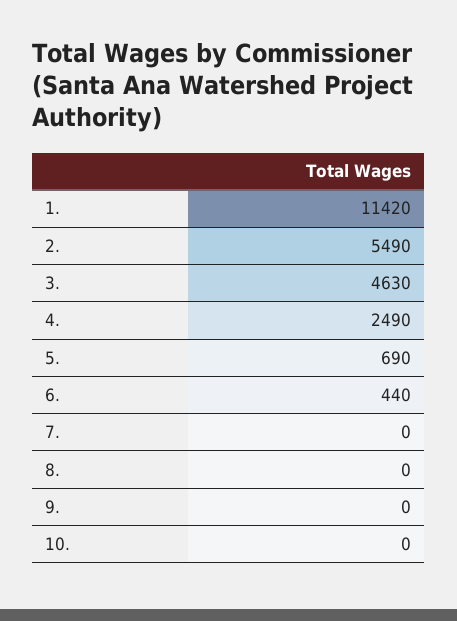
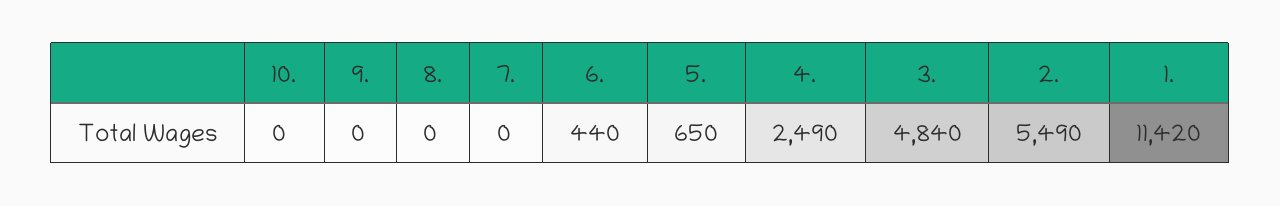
3.: 4630 -> 4840
5.: 690 -> 650

